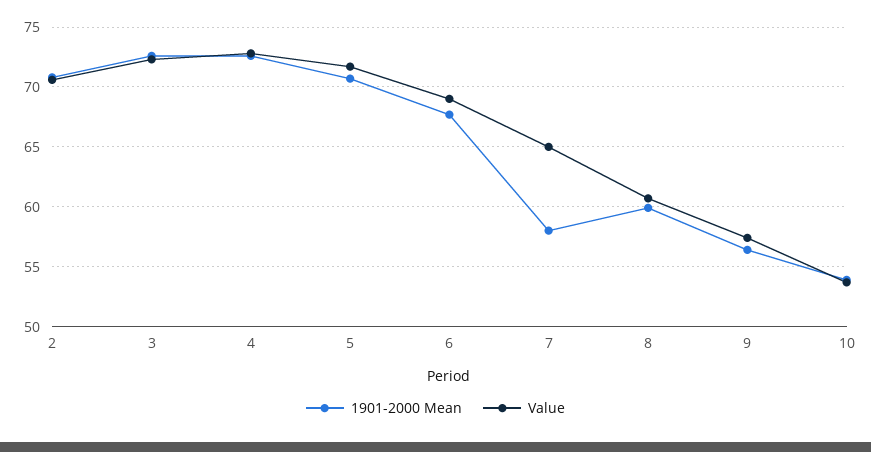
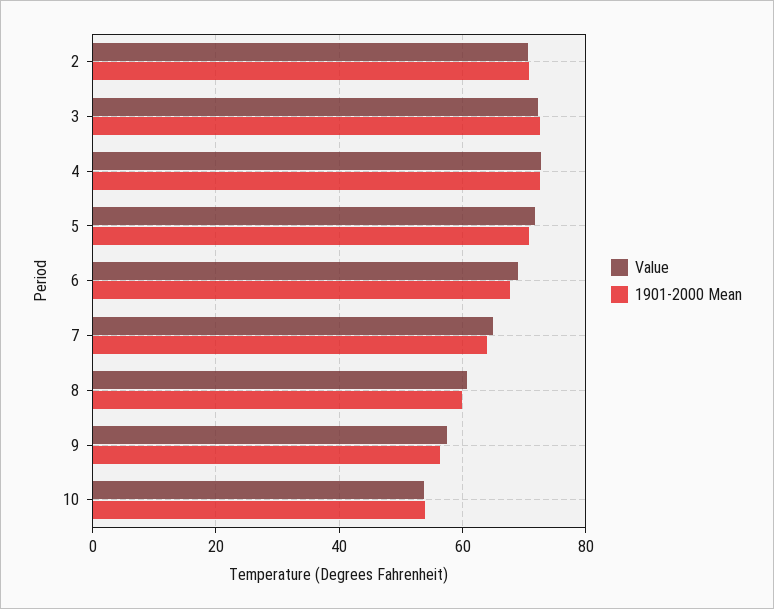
1901-2000 Mean, 7: 58 -> 64

